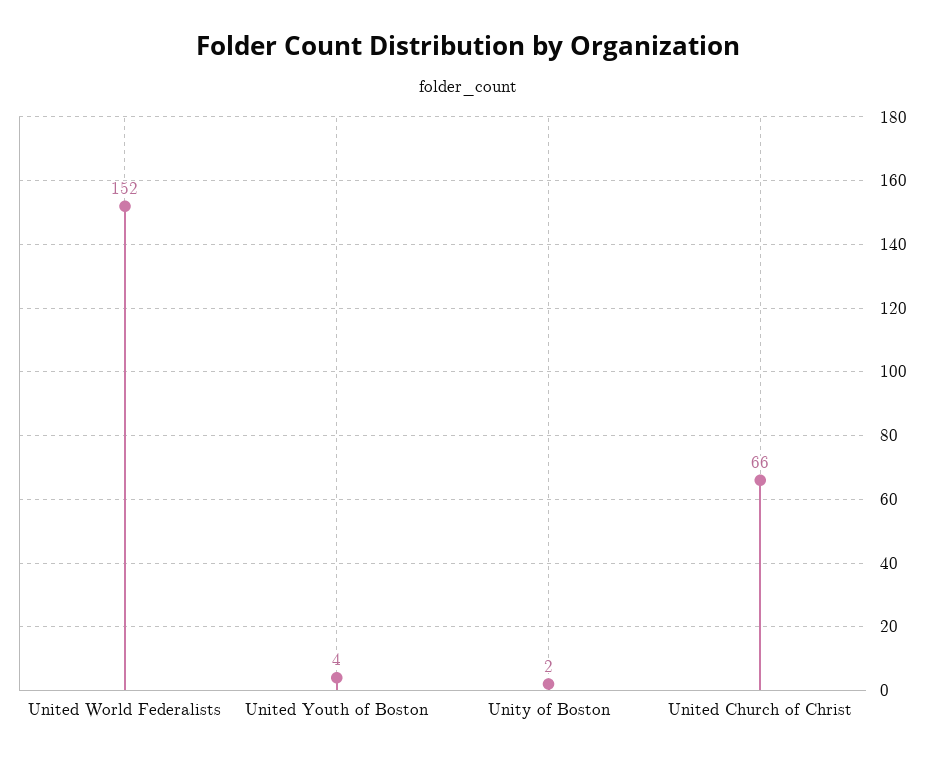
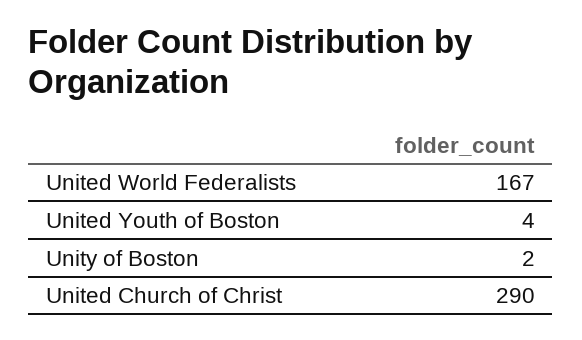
United World Federalists: 152 -> 167
United Church of Christ: 66 -> 290

